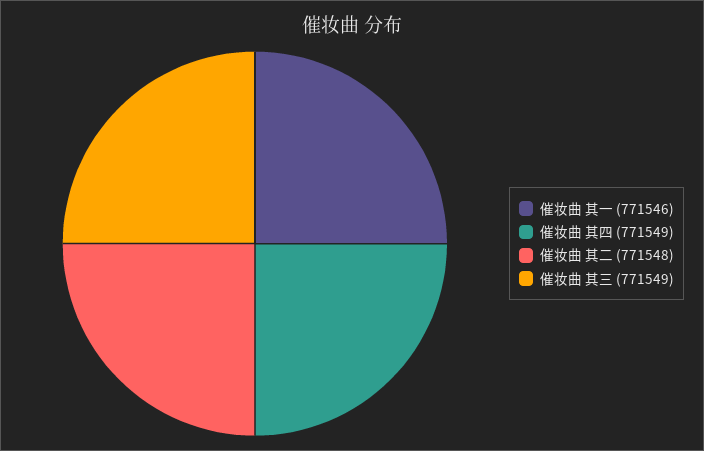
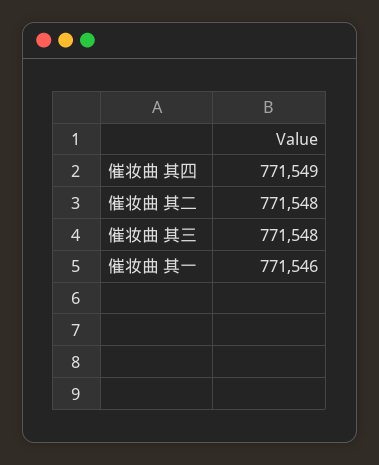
催妆曲 其三: 771549 -> 771548

